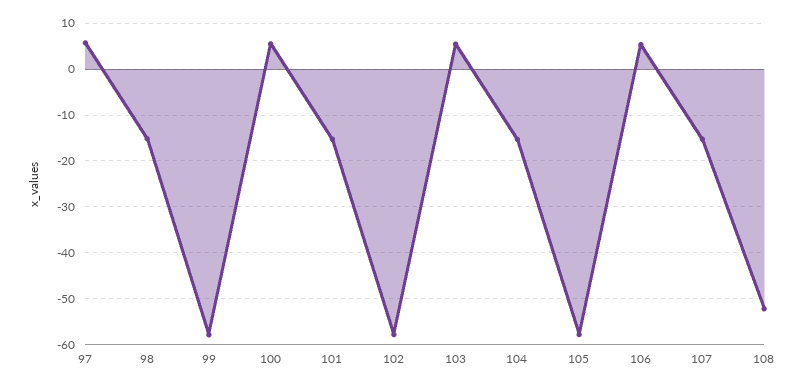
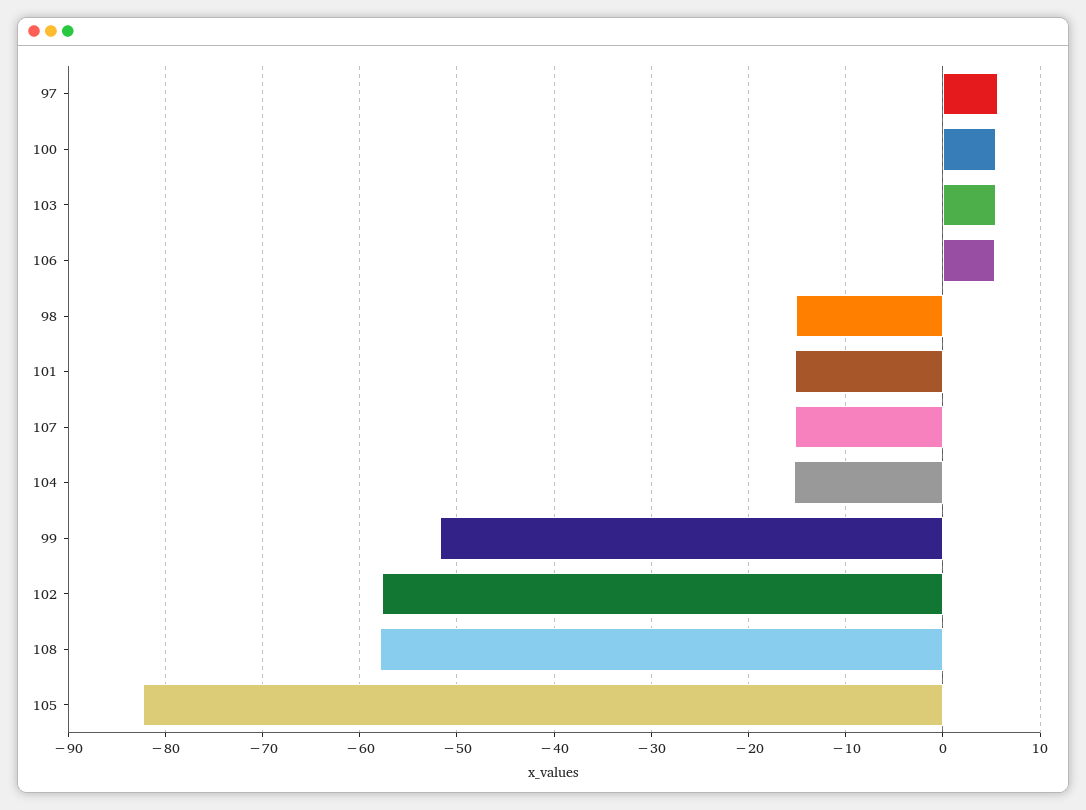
99: -58 -> -52
105: -58 -> -82
108: -52 -> -58

